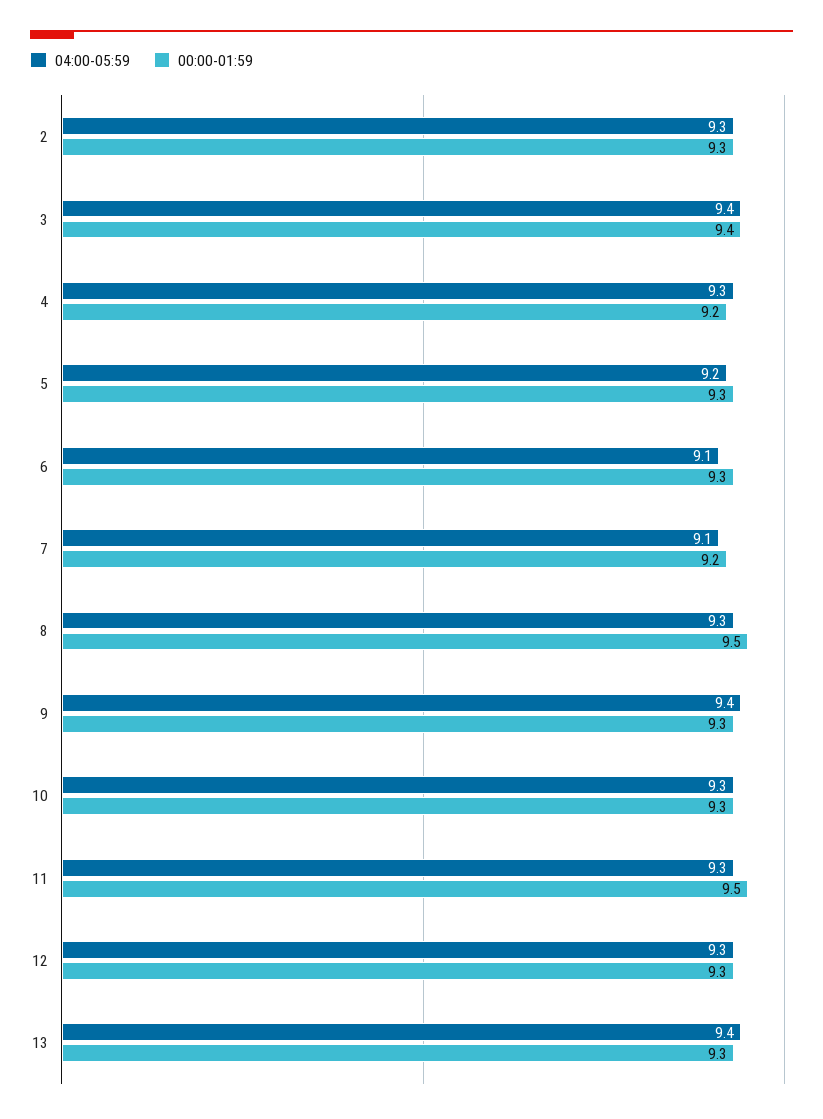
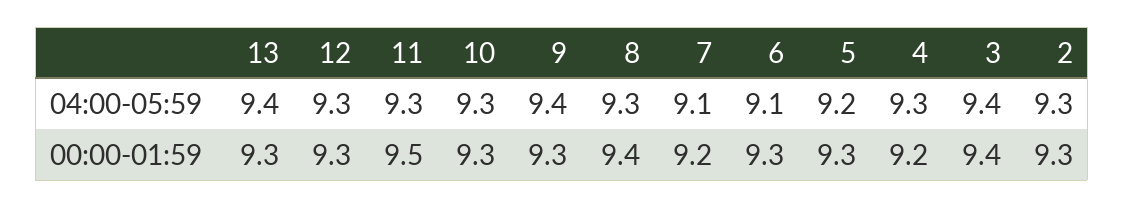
00:00-01:59, 8: 9.5 -> 9.4

